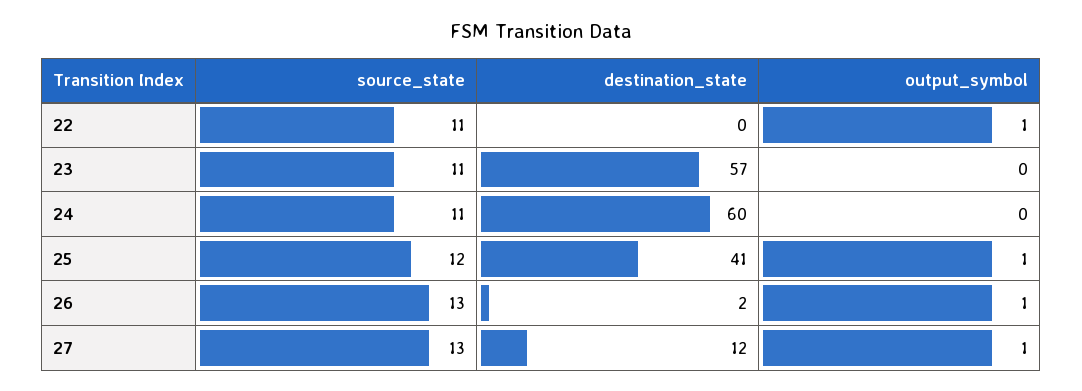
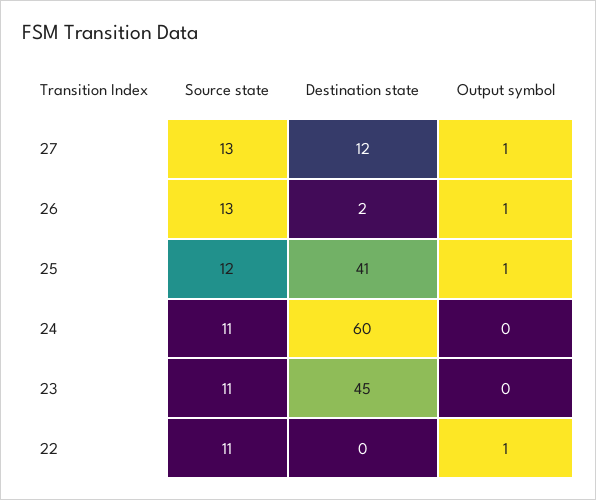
destination_state, 23: 57 -> 45

